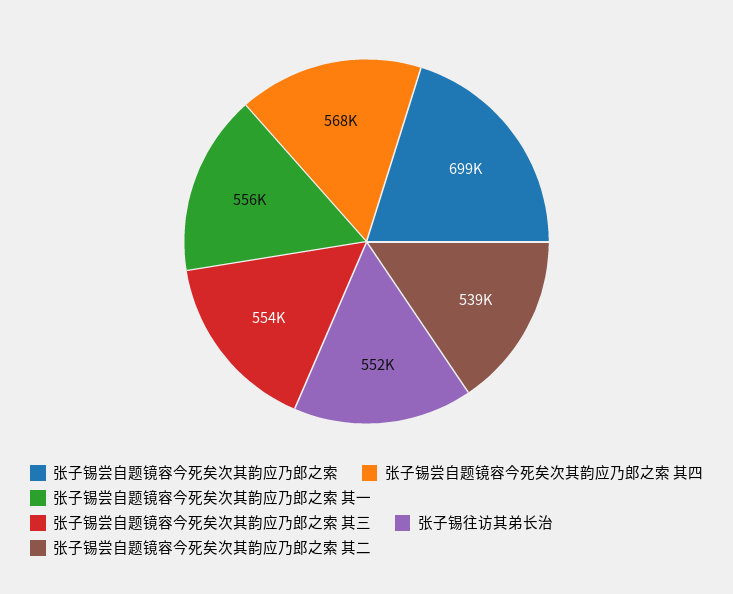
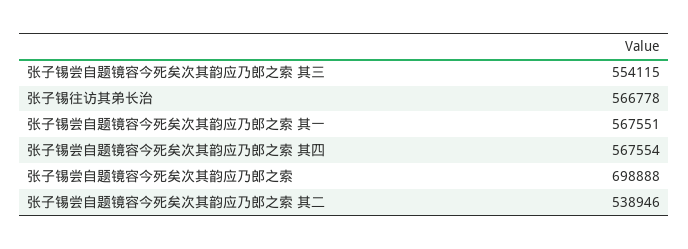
张子锡尝自题镜容今死矣次其韵应乃郎之索 其一: 556000 -> 567551
张子锡往访其弟长治: 552000 -> 566778

